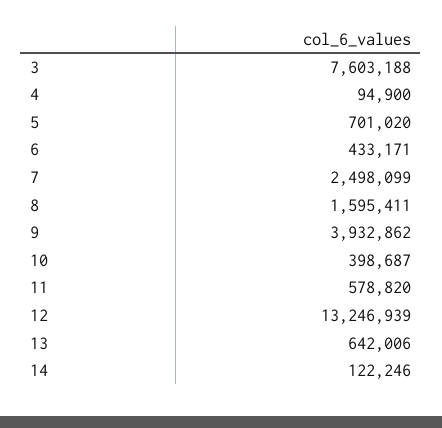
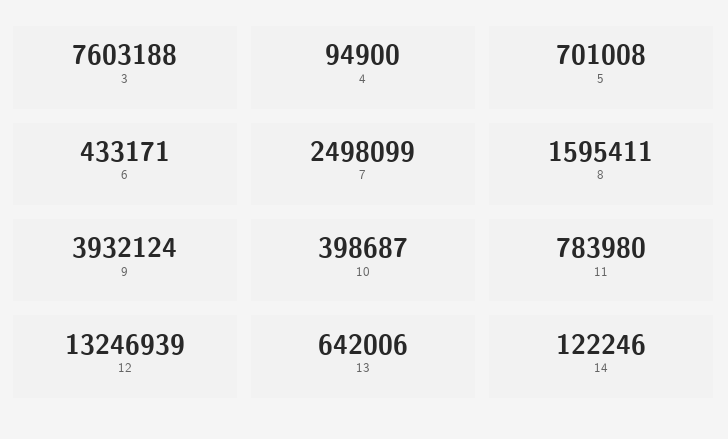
5: 701020 -> 701008
9: 3932862 -> 3932124
11: 578820 -> 783980

